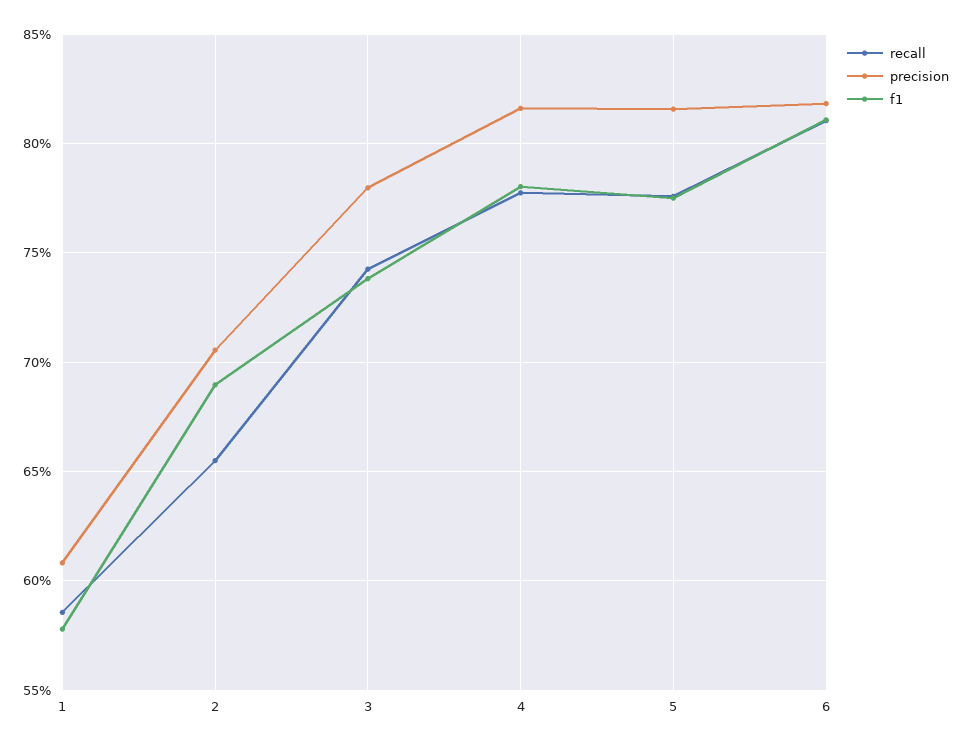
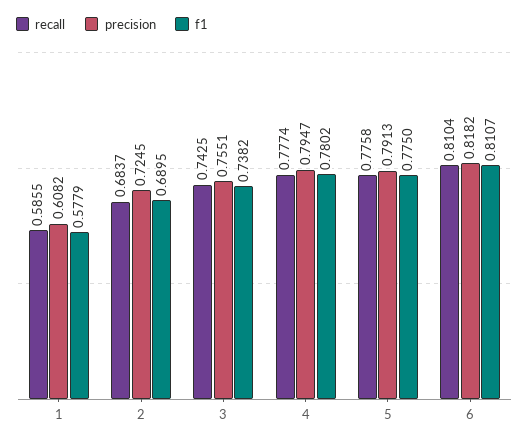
recall, 2: 0.655 -> 0.6837
precision, 2: 0.705 -> 0.7245
precision, 3: 0.78 -> 0.7551
precision, 4: 0.815 -> 0.7947
precision, 5: 0.815 -> 0.7913

